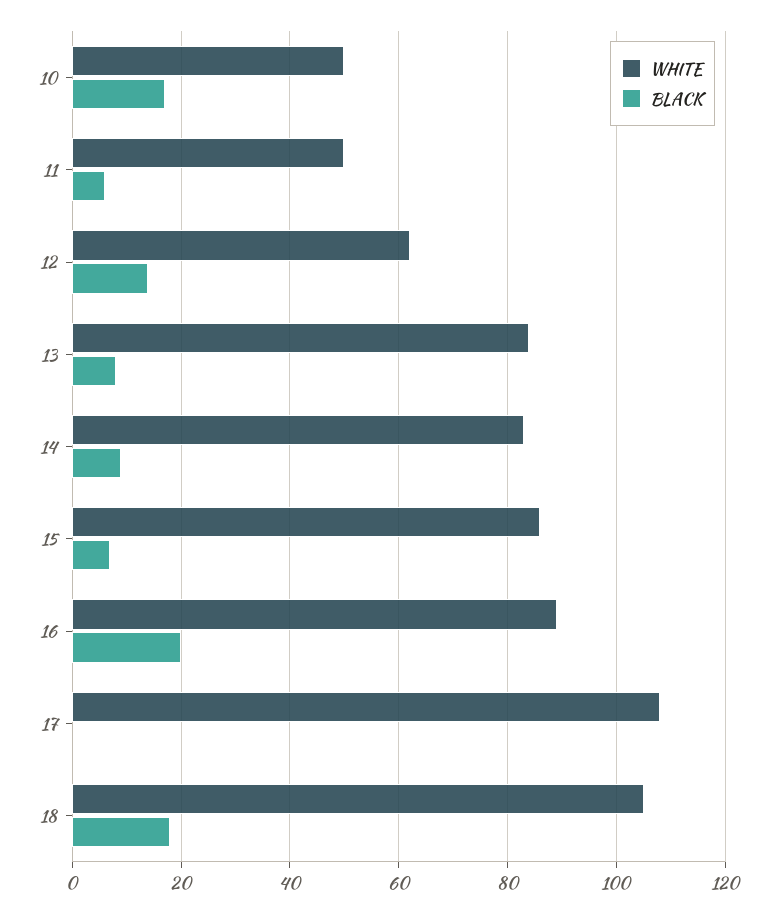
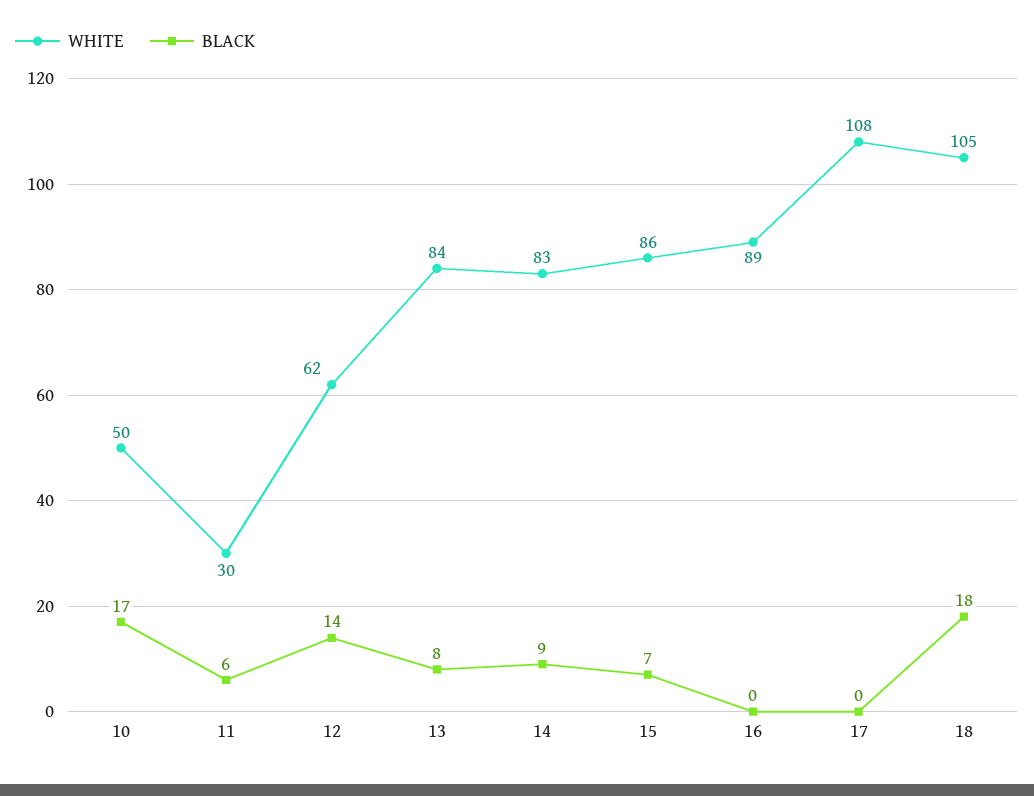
WHITE, 11: 50 -> 30
BLACK, 16: 20 -> 0

